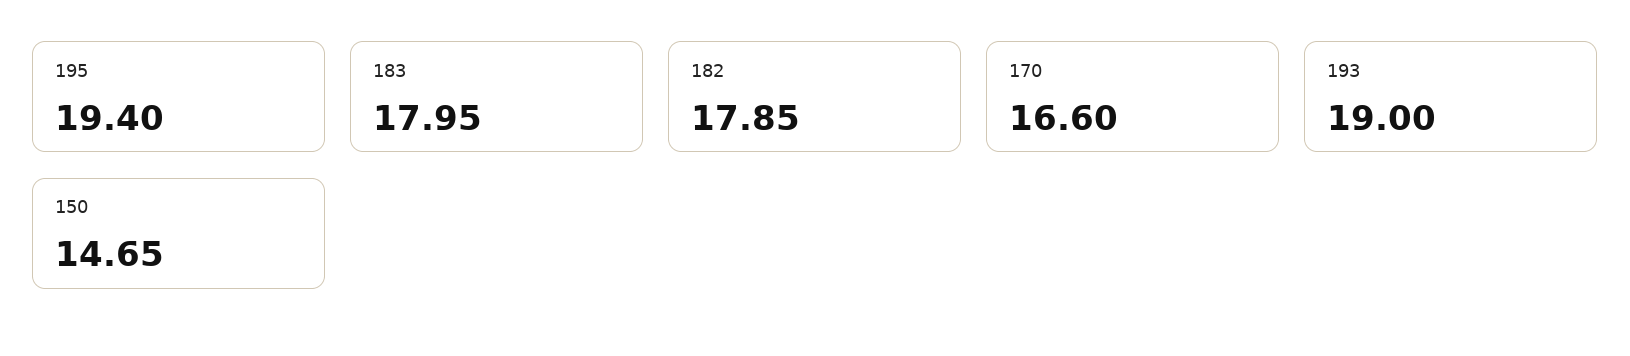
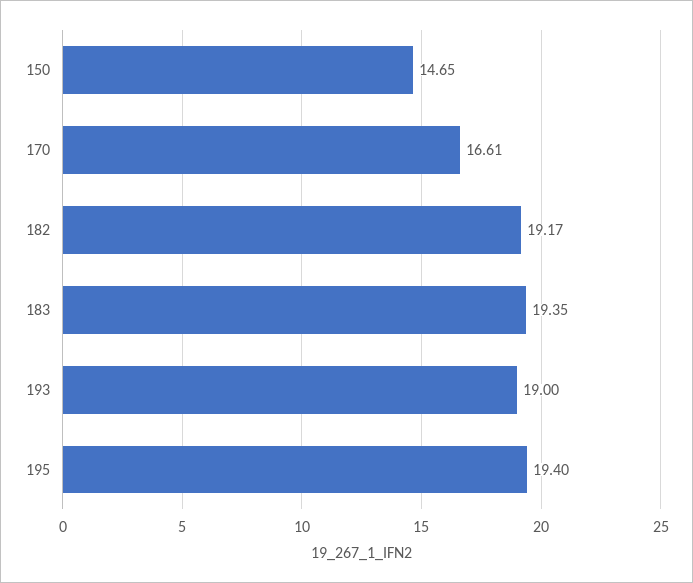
183: 17.95 -> 19.35
182: 17.85 -> 19.17
170: 16.6 -> 16.61

